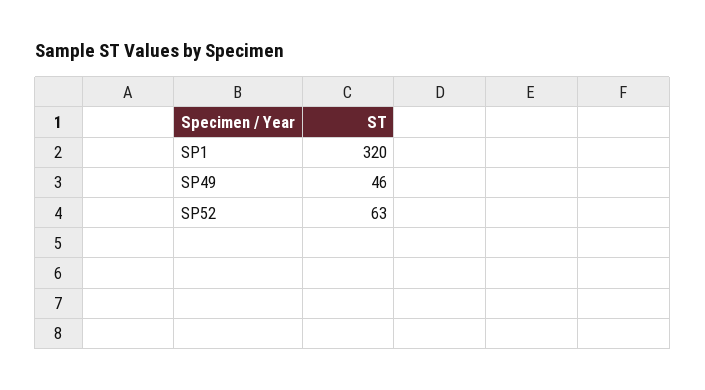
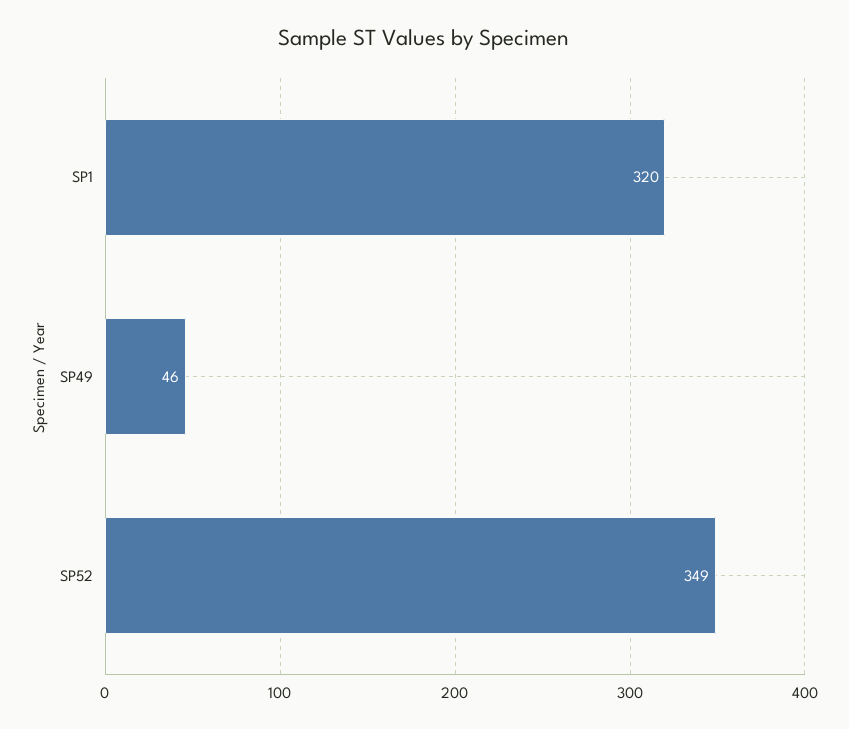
SP52: 63 -> 349

